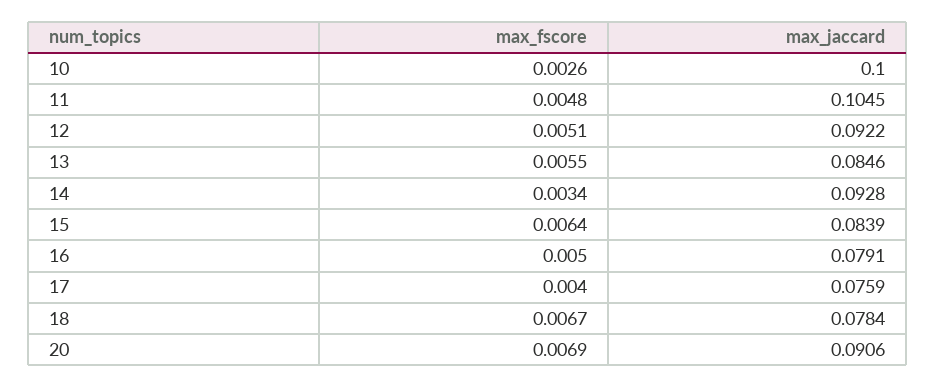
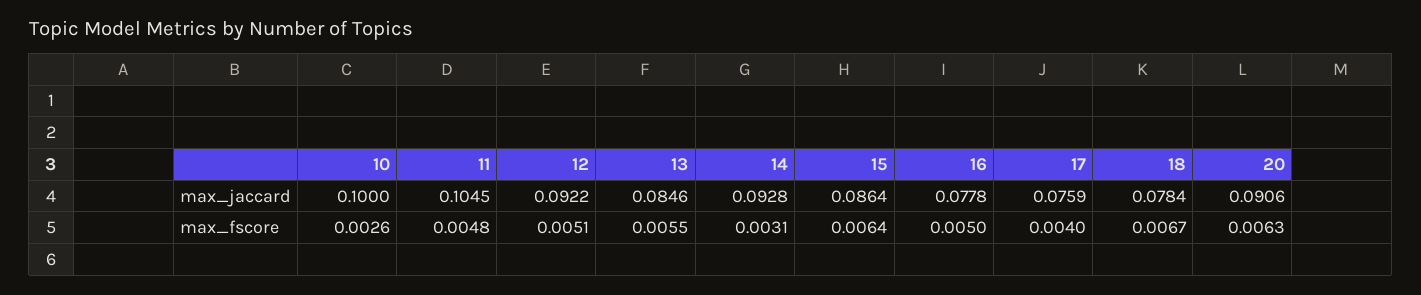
max_fscore, 14: 0.0034 -> 0.0031
max_jaccard, 15: 0.0839 -> 0.0864
max_jaccard, 16: 0.0791 -> 0.0778
max_fscore, 20: 0.0069 -> 0.0063

